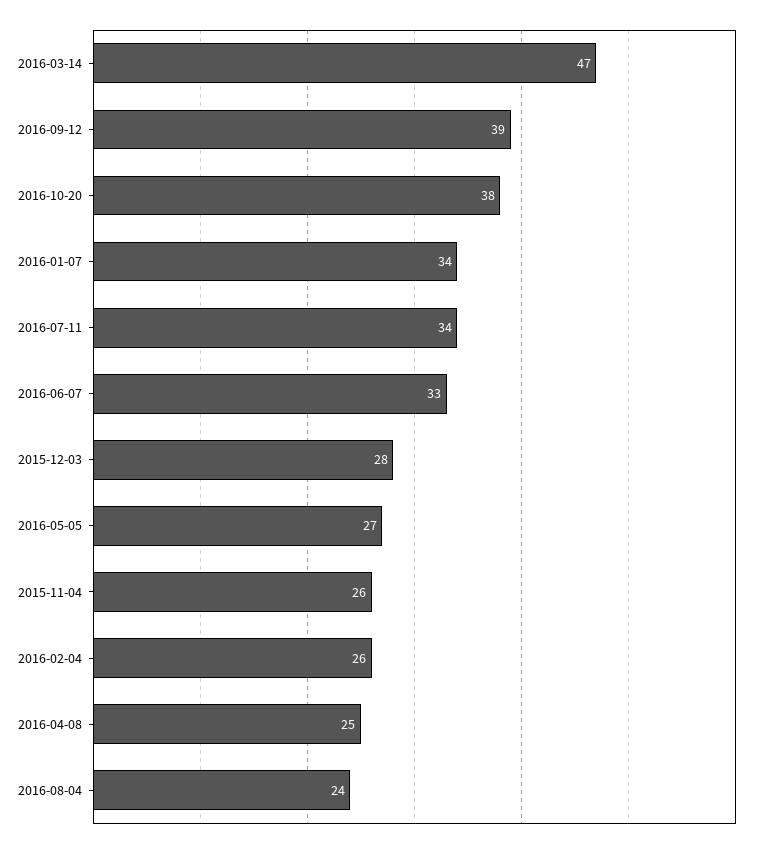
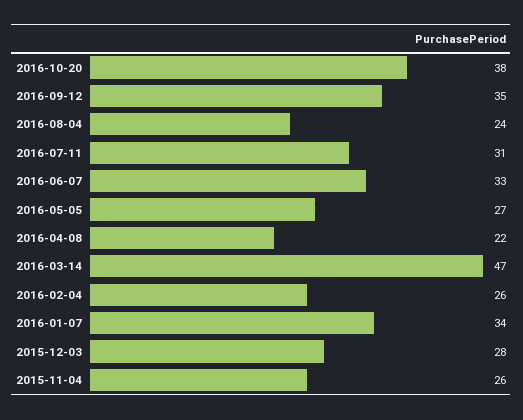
2016-09-12: 39 -> 35
2016-07-11: 34 -> 31
2016-04-08: 25 -> 22

